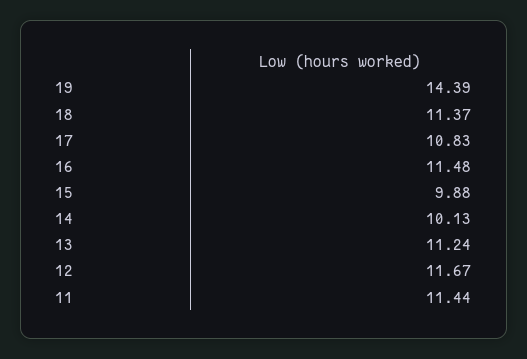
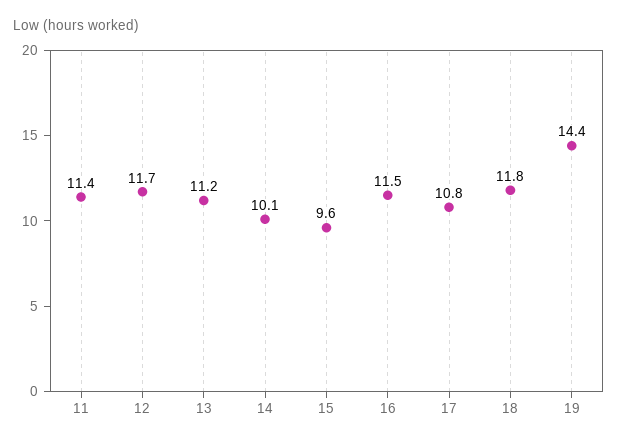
18: 11.37 -> 11.8
15: 9.88 -> 9.6

